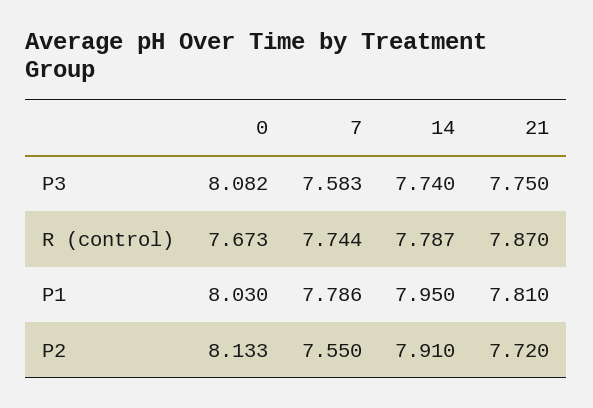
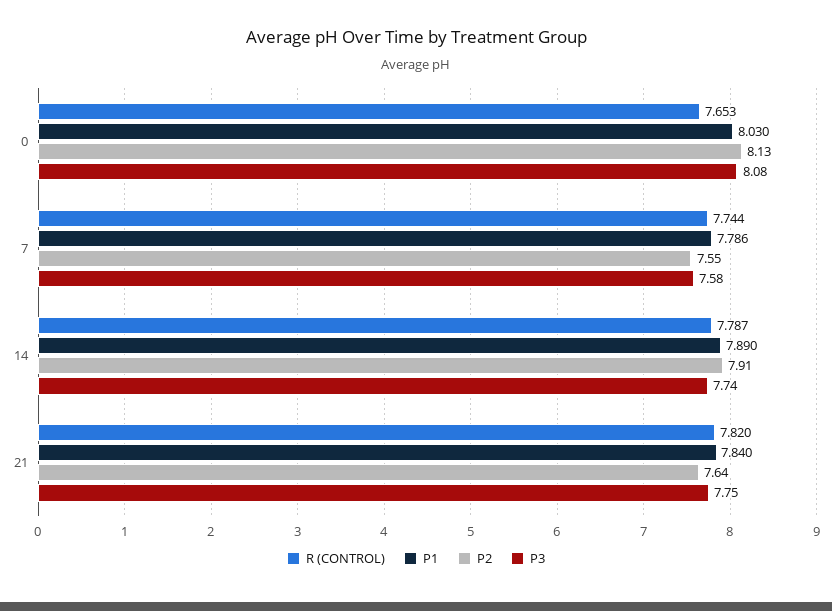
R (control), 0: 7.673 -> 7.653
R (control), 21: 7.87 -> 7.82
P1, 14: 7.95 -> 7.89
P1, 21: 7.81 -> 7.84
P2, 21: 7.72 -> 7.64

